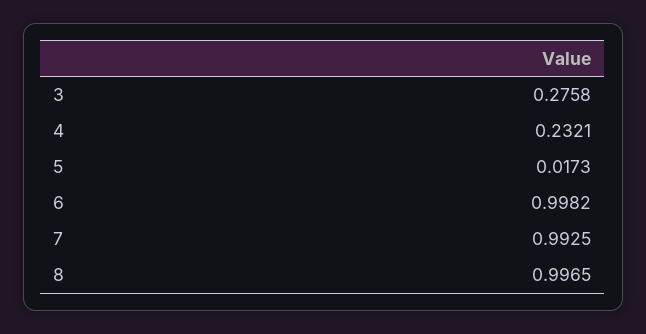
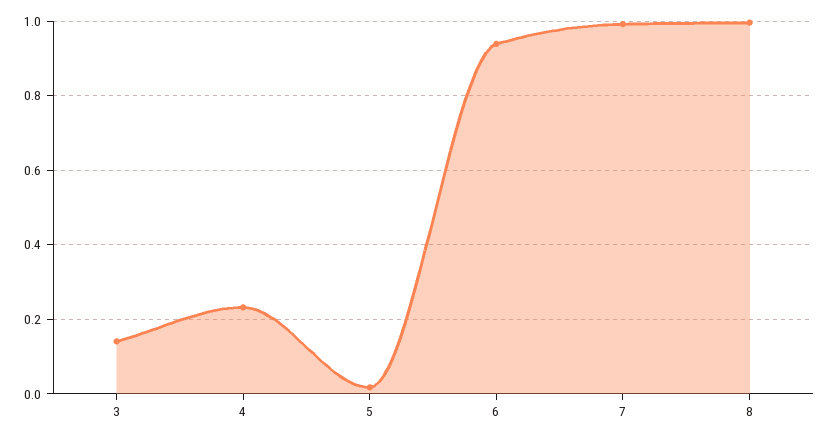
3: 0.2758 -> 0.14
6: 0.9982 -> 0.94

